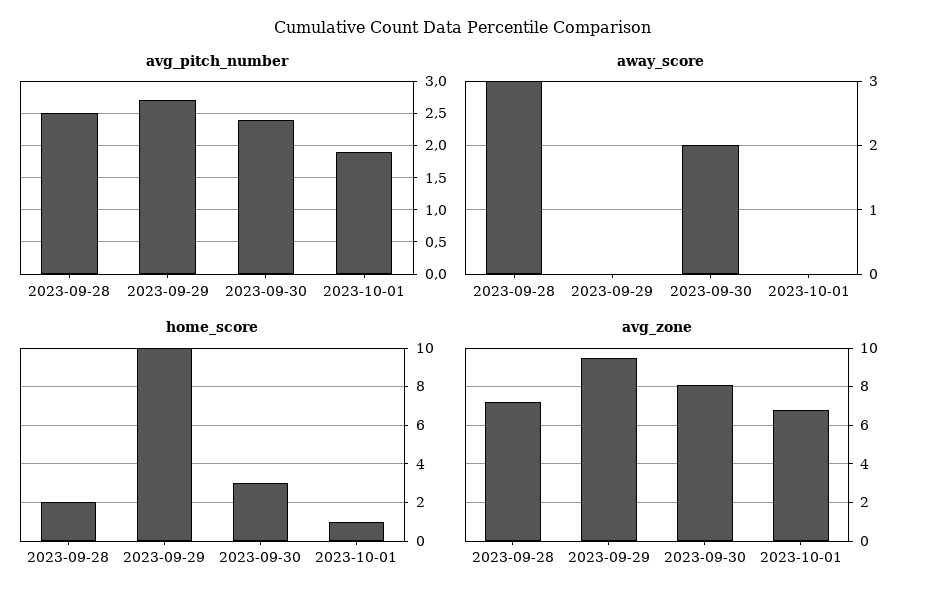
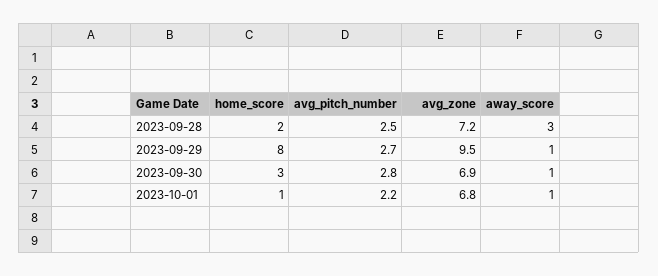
avg_pitch_number, 2023-09-30: 2.4 -> 2.8
avg_pitch_number, 2023-10-01: 1.9 -> 2.2
away_score, 2023-09-29: 0 -> 1
away_score, 2023-09-30: 2 -> 1
away_score, 2023-10-01: 0 -> 1
home_score, 2023-09-29: 10 -> 8
avg_zone, 2023-09-30: 8 -> 6.9

